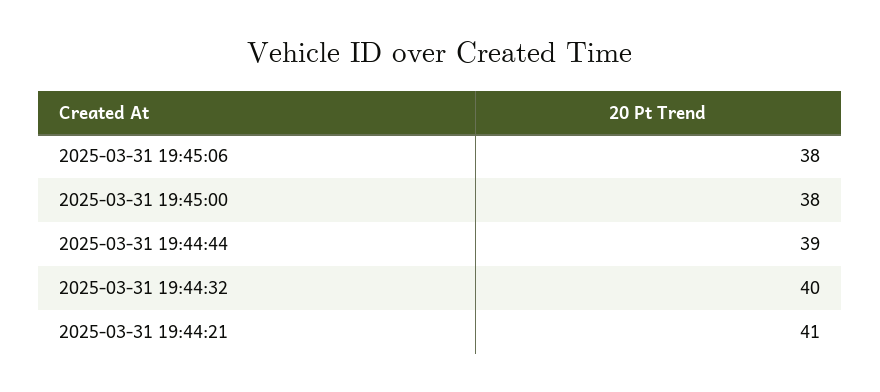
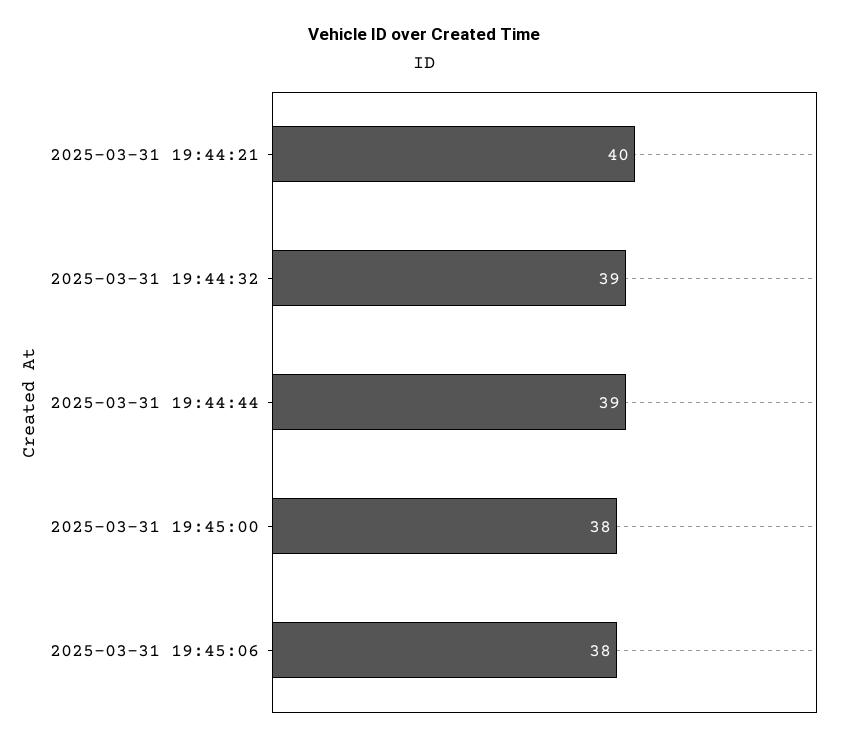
2025-03-31 19:44:32: 40 -> 39
2025-03-31 19:44:21: 41 -> 40

